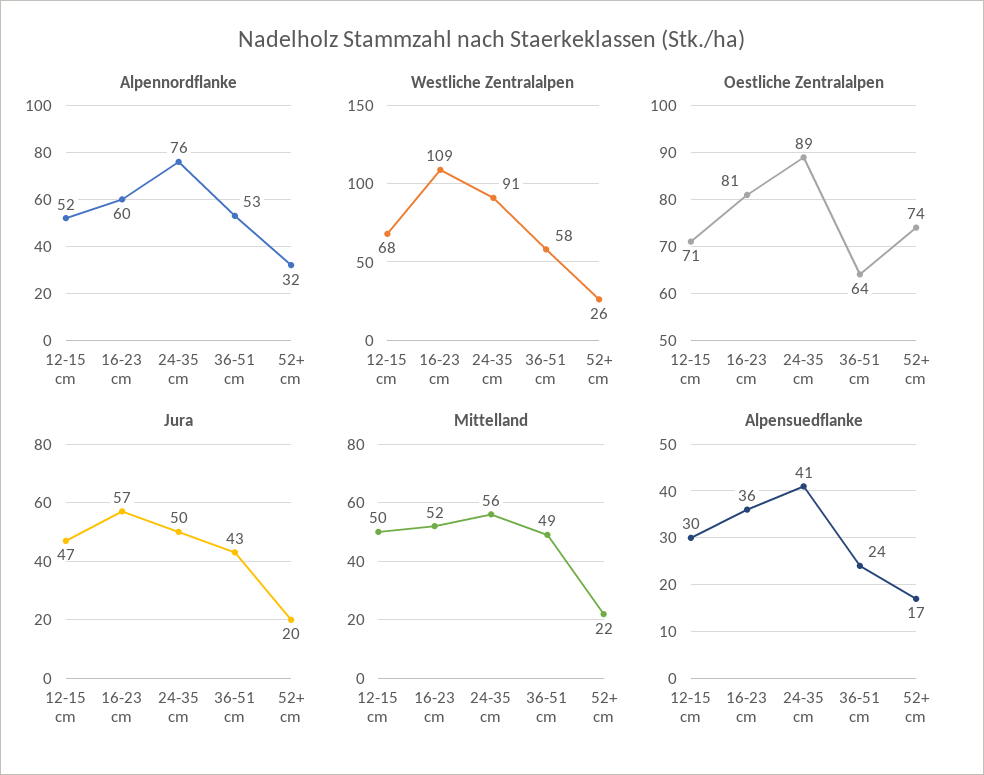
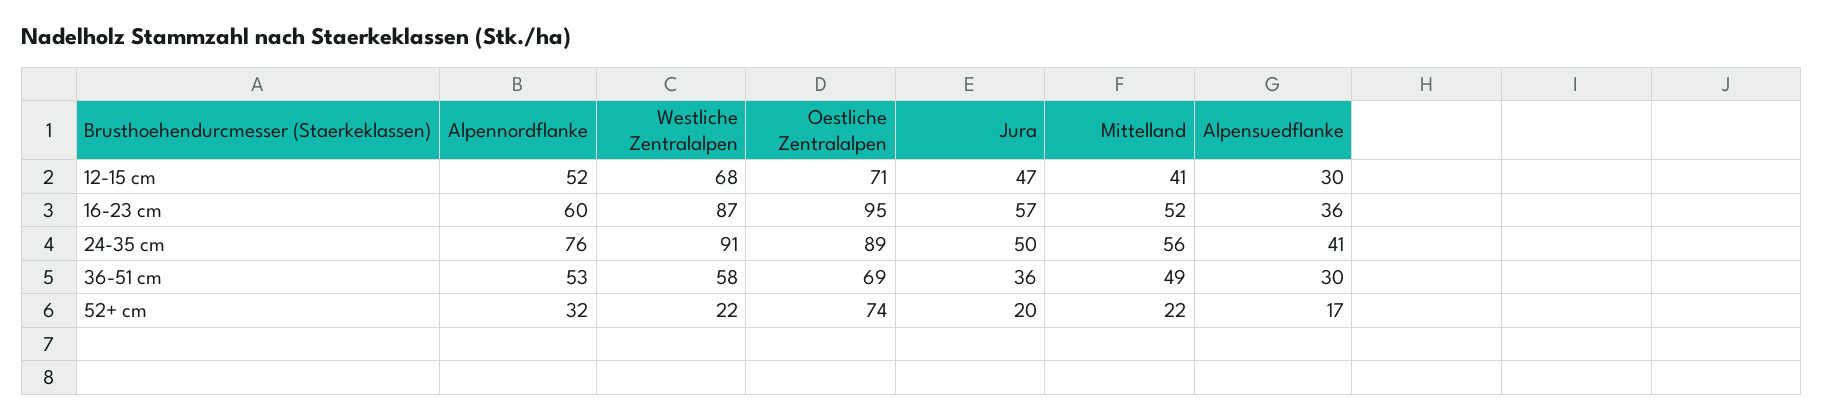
Westliche Zentralalpen, 16-23 cm: 109 -> 87
Westliche Zentralalpen, 52+ cm: 26 -> 22
Oestliche Zentralalpen, 16-23 cm: 81 -> 95
Oestliche Zentralalpen, 36-51 cm: 64 -> 69
Jura, 36-51 cm: 43 -> 36
Mittelland, 12-15 cm: 50 -> 41
Alpensuedflanke, 36-51 cm: 24 -> 30

